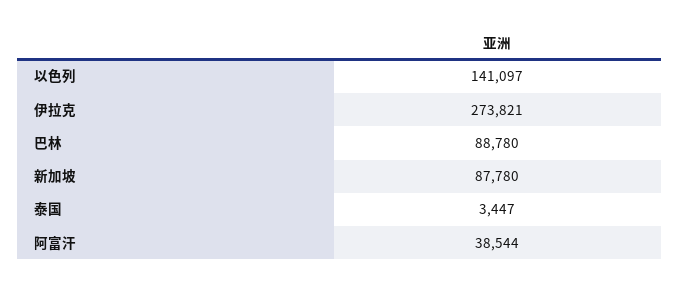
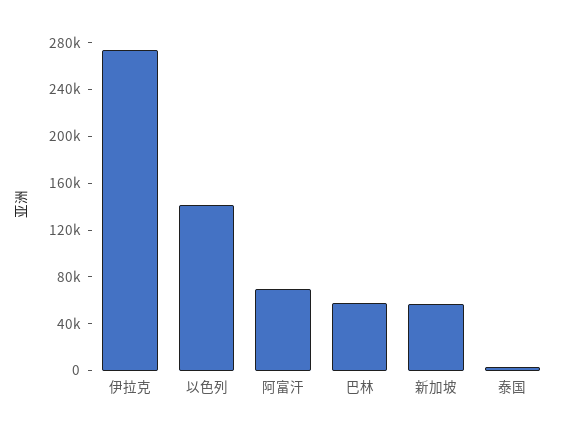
巴林: 88780 -> 60000
新加坡: 87780 -> 60000
阿富汗: 38544 -> 70000

